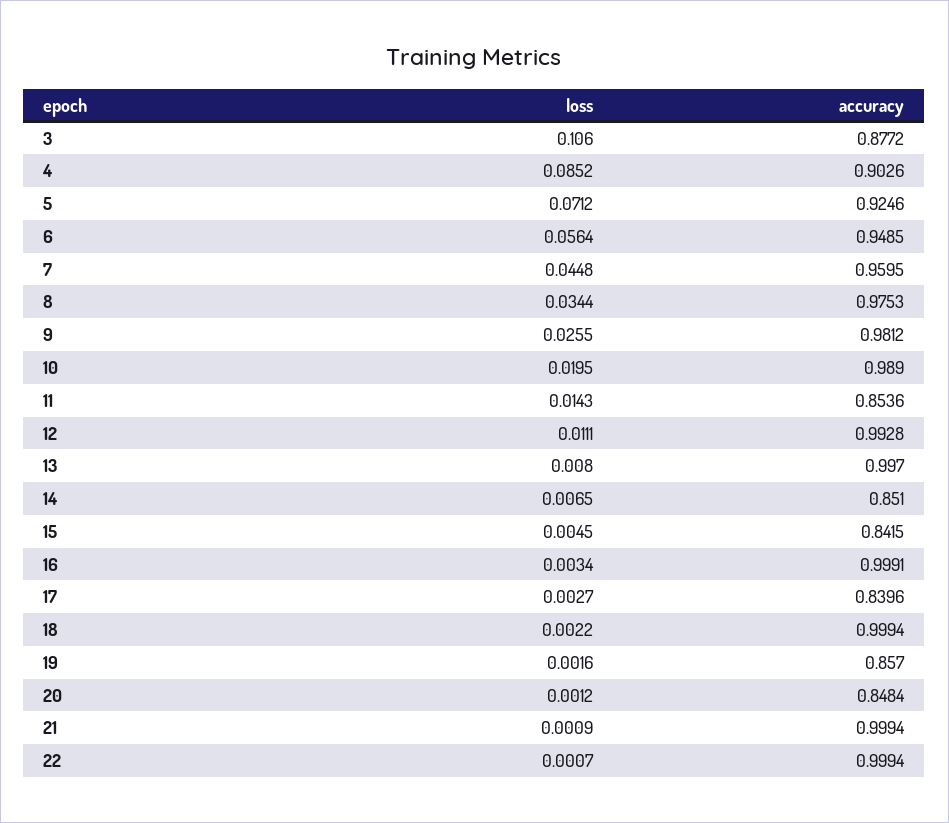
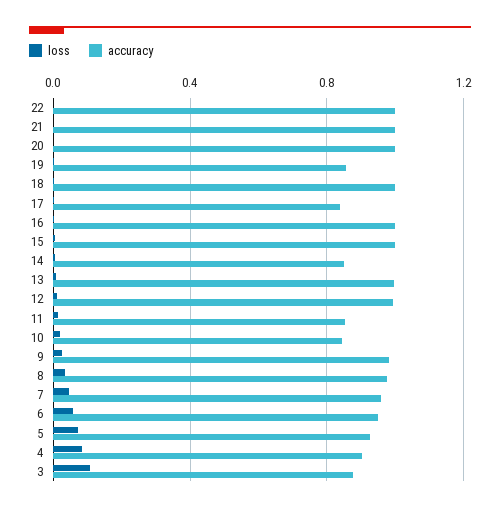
accuracy, 10: 0.989 -> 0.85
accuracy, 15: 0.8415 -> 1
accuracy, 20: 0.8484 -> 1

